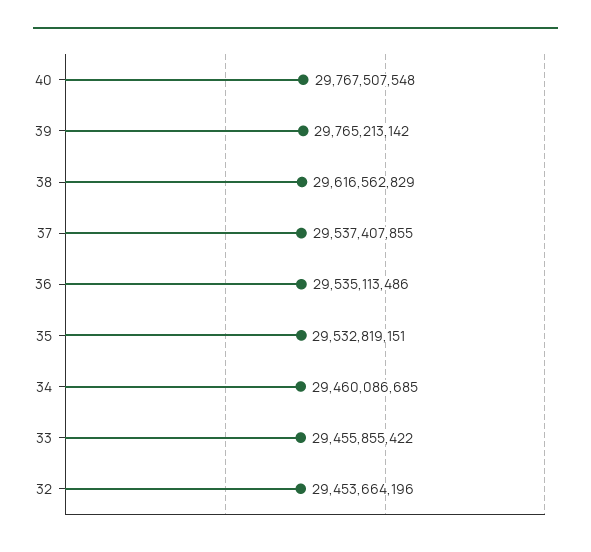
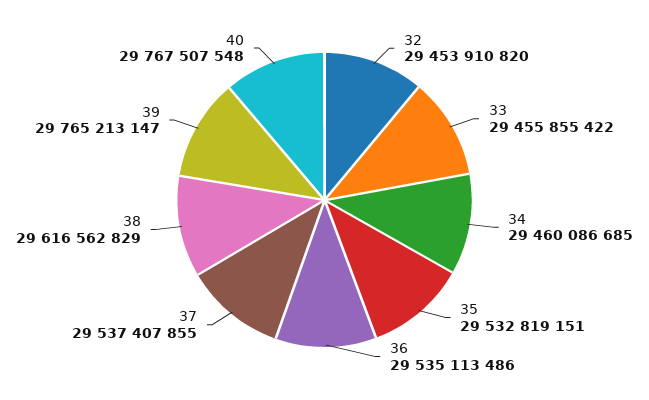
39: 29765213142 -> 29765213147
32: 29453664196 -> 29453910820

